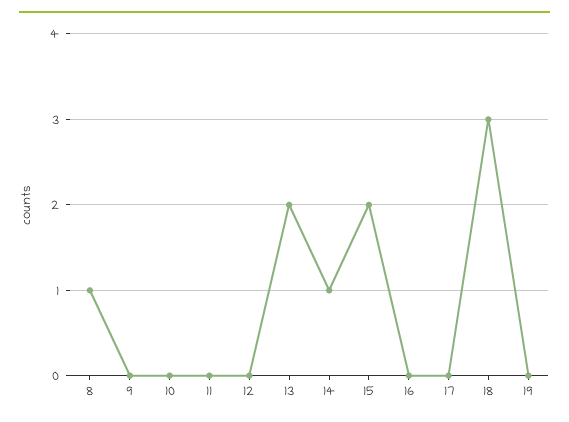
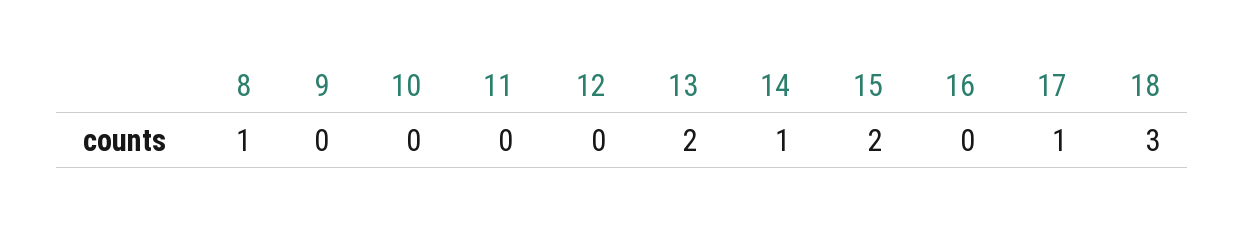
17: 0 -> 1
19: 0 -> none

